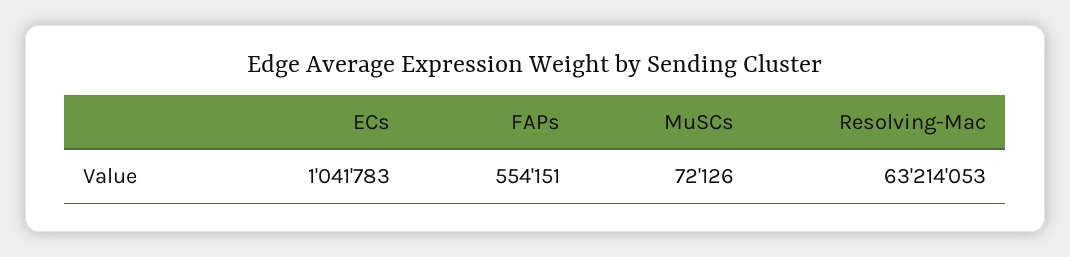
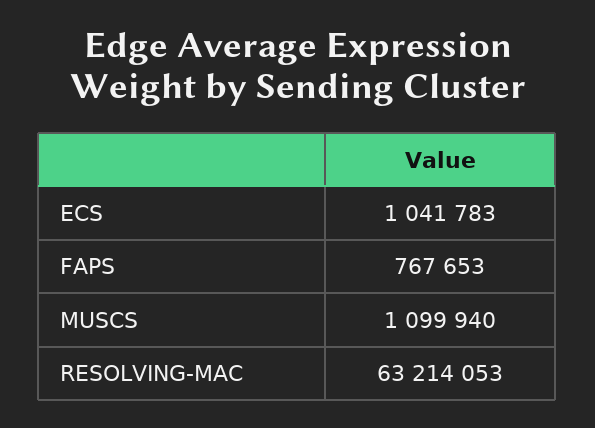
FAPs: 554151 -> 767653
MuSCs: 72126 -> 1099940

